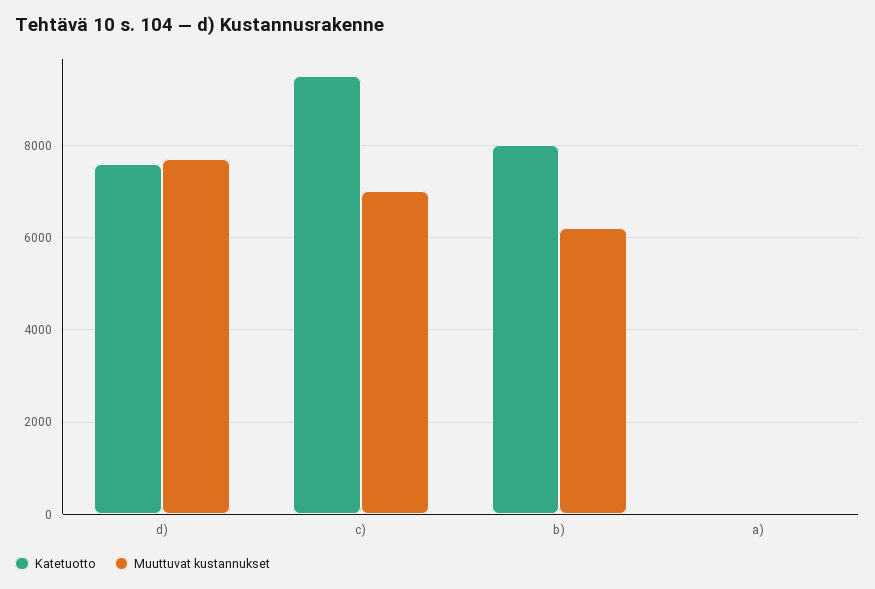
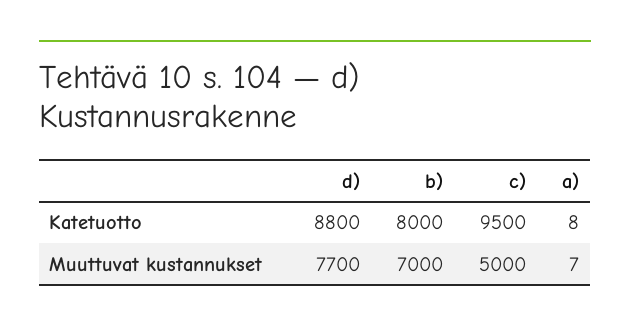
Katetuotto, d): 7600 -> 8800
Muuttuvat kustannukset, c): 7000 -> 5000
Muuttuvat kustannukset, b): 6200 -> 7000

